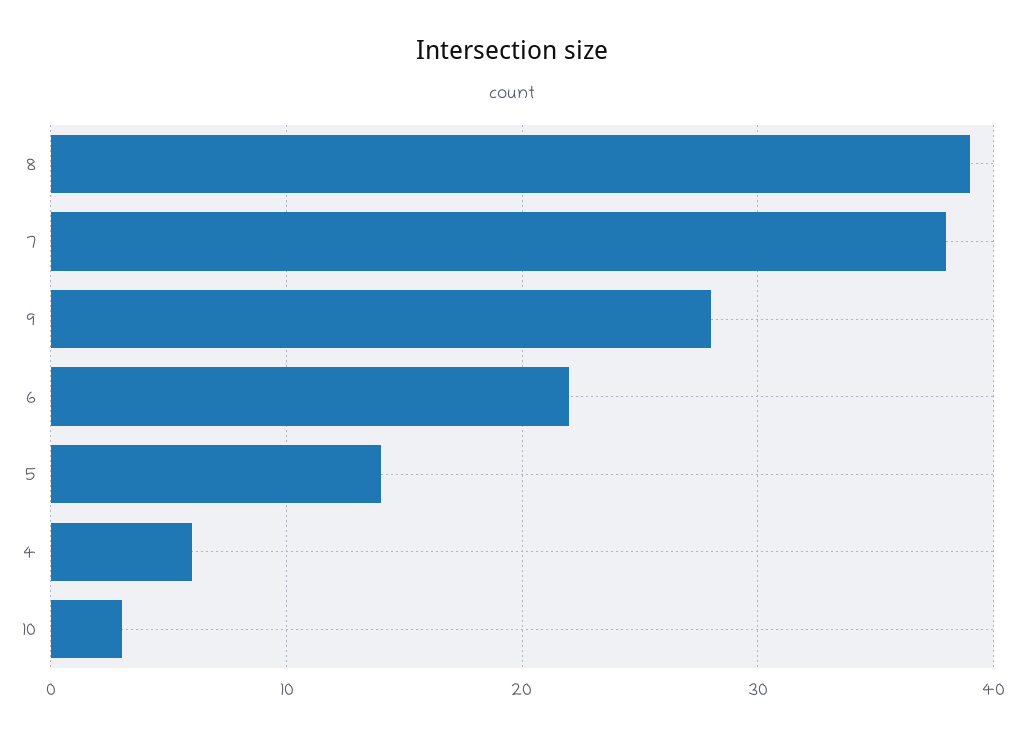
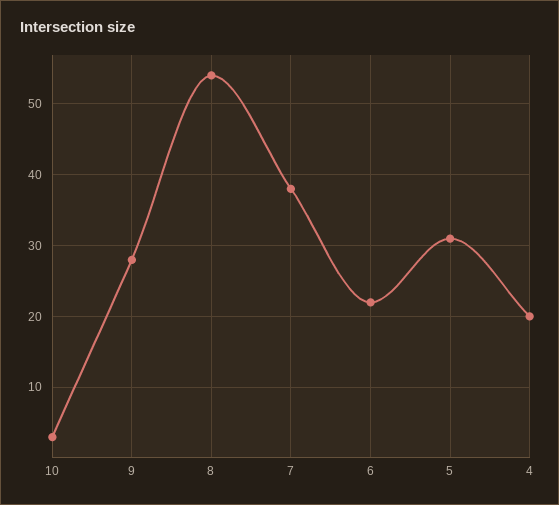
8: 39 -> 54
5: 14 -> 31
4: 6 -> 20

